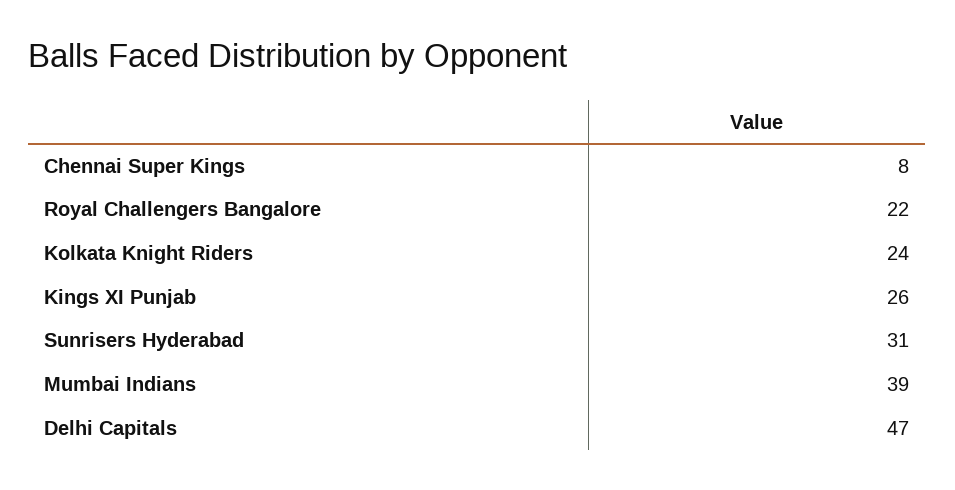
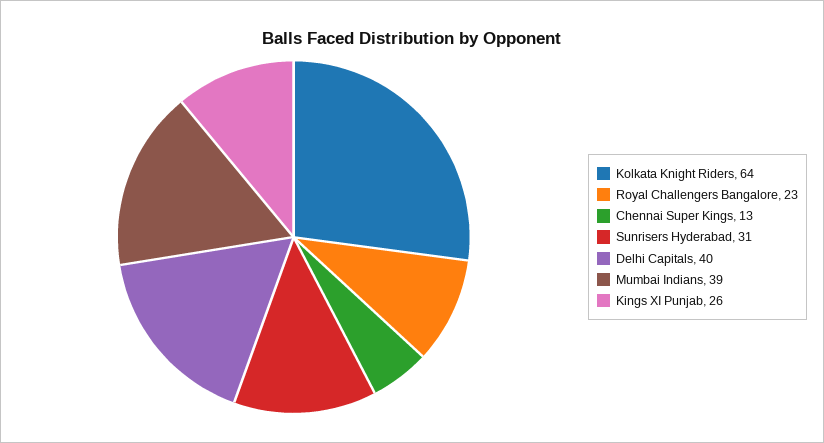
Chennai Super Kings: 8 -> 13
Royal Challengers Bangalore: 22 -> 23
Kolkata Knight Riders: 24 -> 64
Delhi Capitals: 47 -> 40

